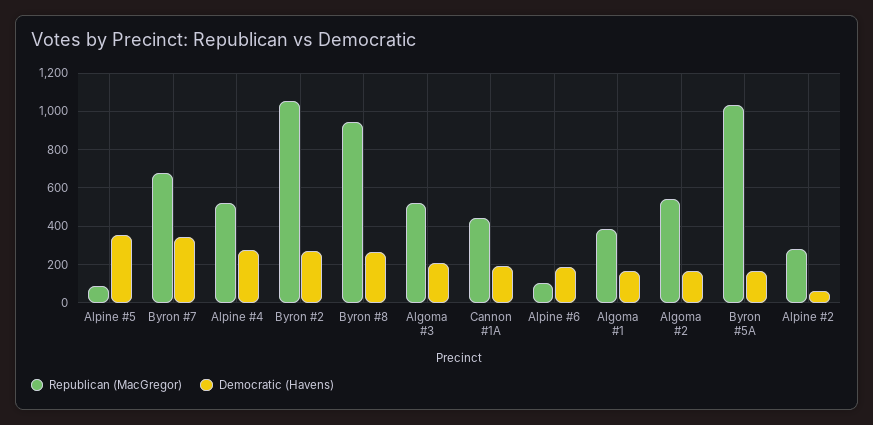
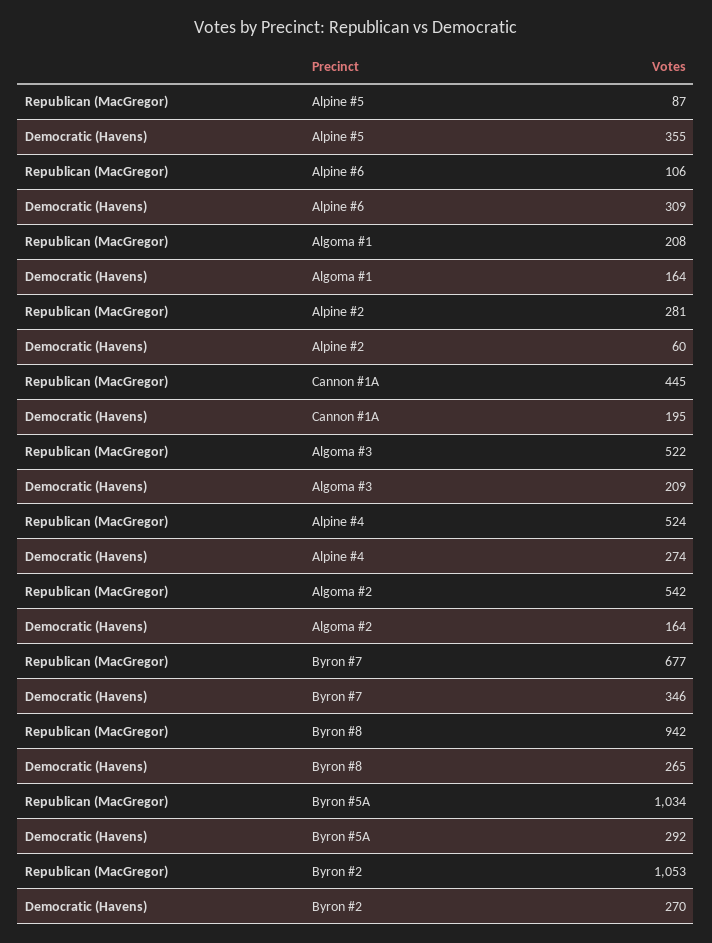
Democratic (Havens), Alpine #6: 200 -> 309
Republican (MacGregor), Algoma #1: 400 -> 208
Democratic (Havens), Byron #5A: 150 -> 292

